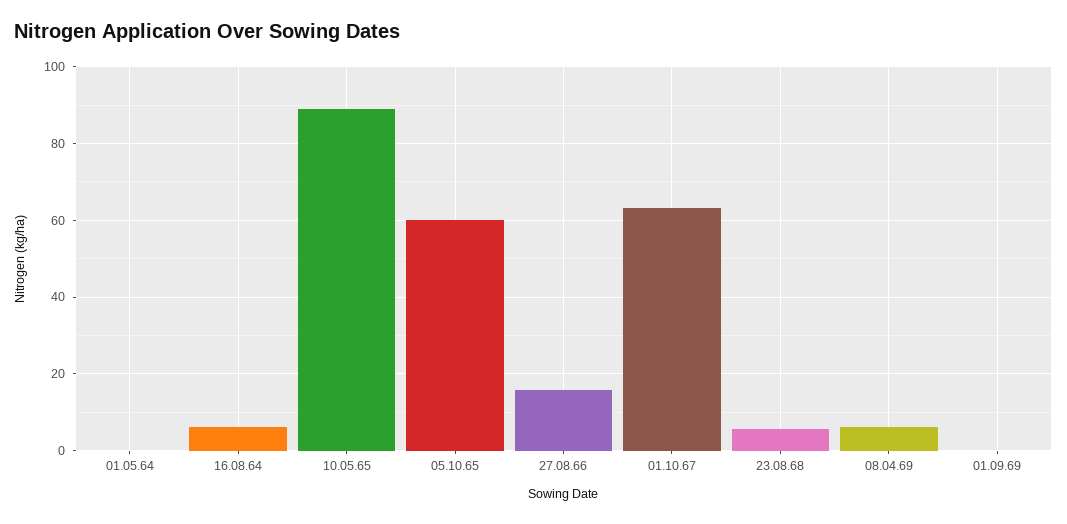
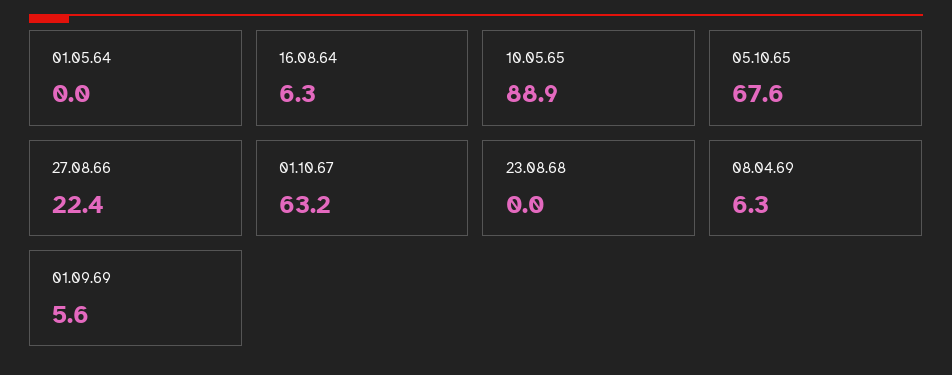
05.10.65: 60 -> 67.6
27.08.66: 16 -> 22.4
23.08.68: 6 -> 0
01.09.69: 0 -> 5.6

